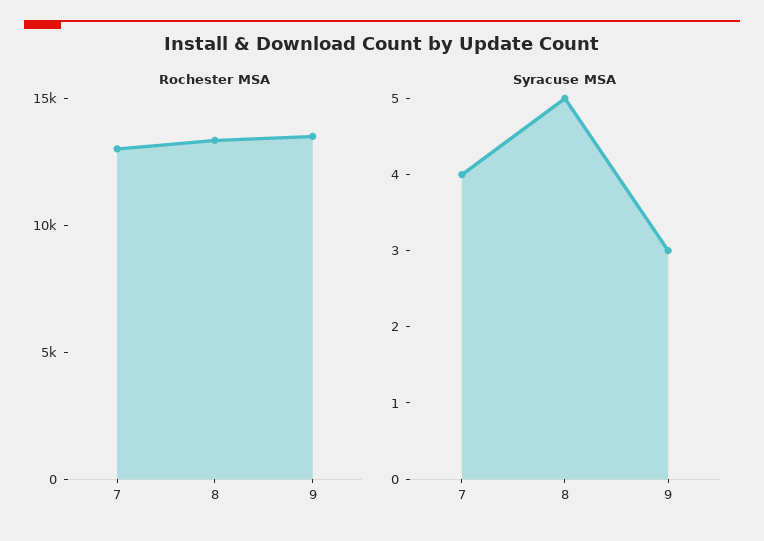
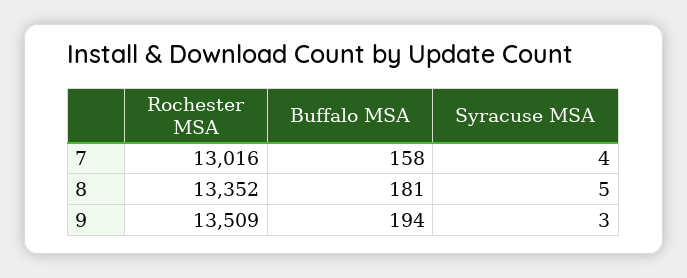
Buffalo MSA, 7: none -> 158
Buffalo MSA, 8: none -> 181
Buffalo MSA, 9: none -> 194

